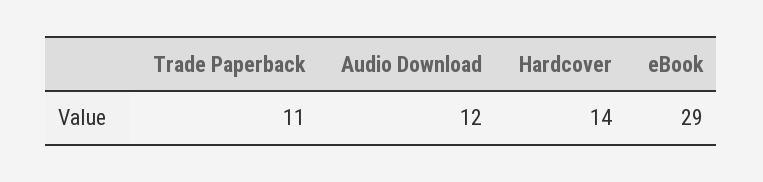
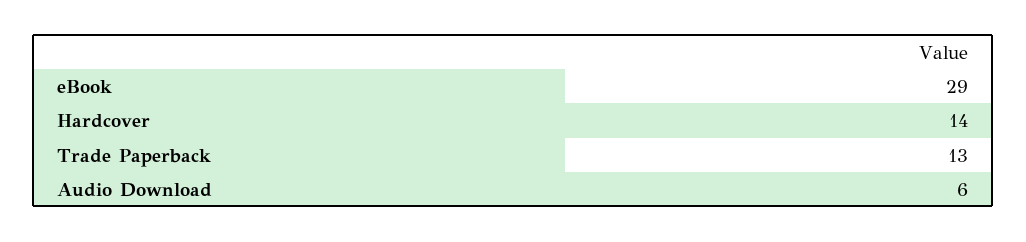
Trade Paperback: 11 -> 13
Audio Download: 12 -> 6

